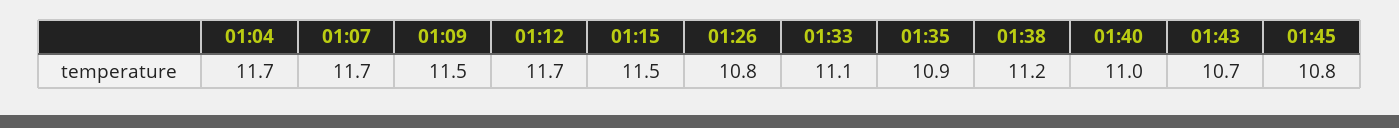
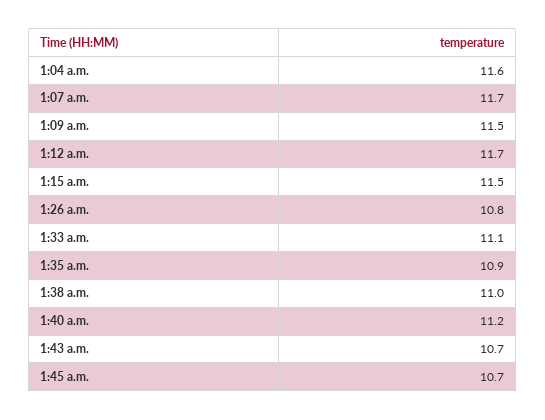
01:04: 11.7 -> 11.6
01:38: 11.2 -> 11
01:40: 11 -> 11.2
01:45: 10.8 -> 10.7

